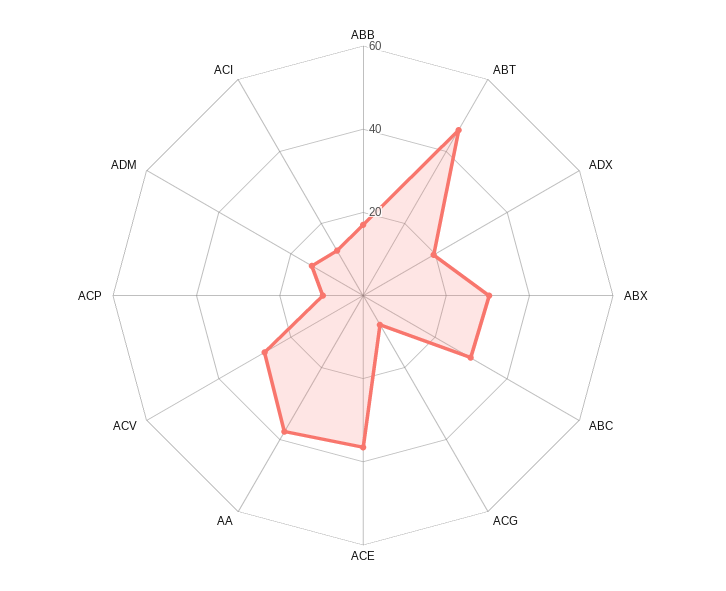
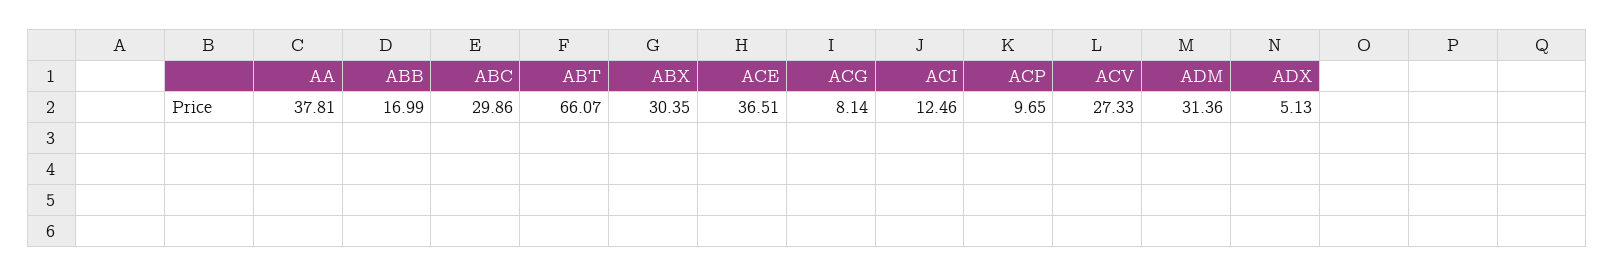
ABT: 45 -> 66.07
ADX: 20 -> 5.13
ADM: 15 -> 31.36

